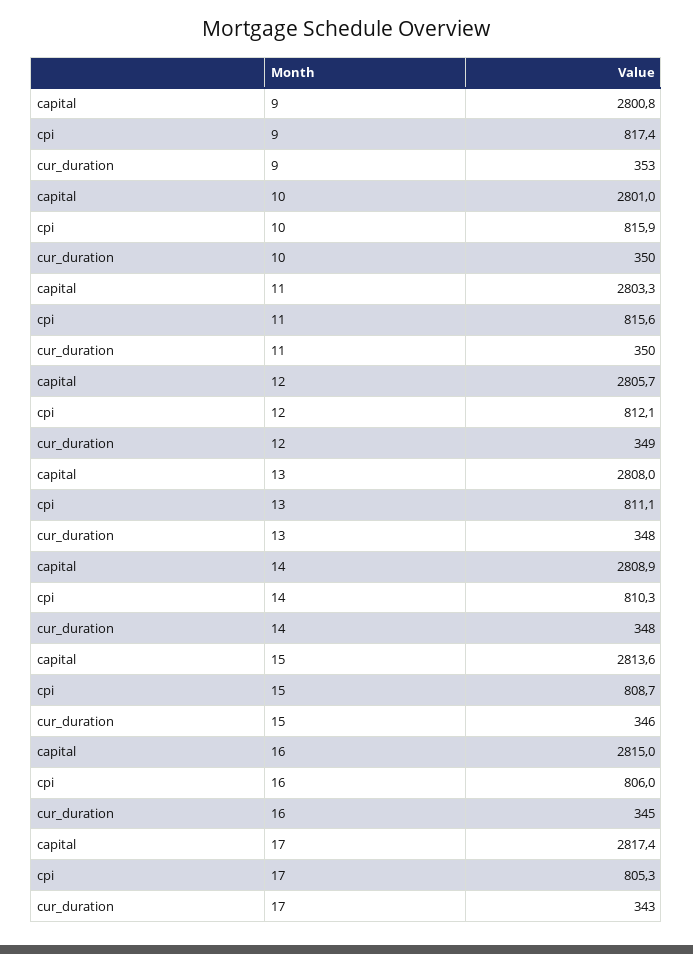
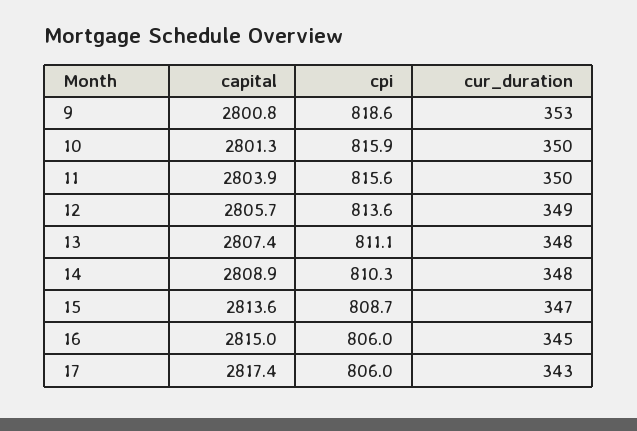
cpi, 9: 817.4 -> 818.6
capital, 10: 2801 -> 2801.3
capital, 11: 2803.3 -> 2803.9
cpi, 12: 812.1 -> 813.6
capital, 13: 2808 -> 2807.4
cur_duration, 15: 346 -> 347
cpi, 17: 805.3 -> 806

